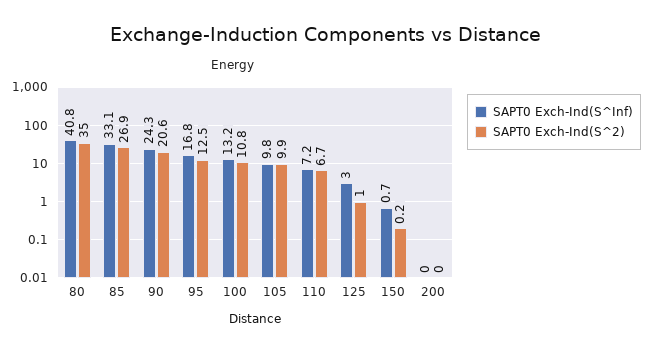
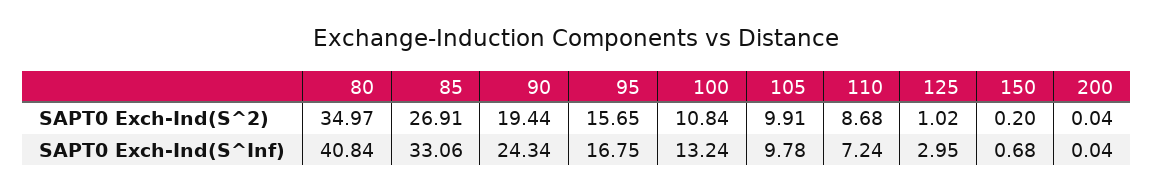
SAPT0 Exch-Ind(S^2), 90: 20.6 -> 19.44
SAPT0 Exch-Ind(S^2), 95: 12.5 -> 15.65
SAPT0 Exch-Ind(S^2), 110: 6.7 -> 8.68

